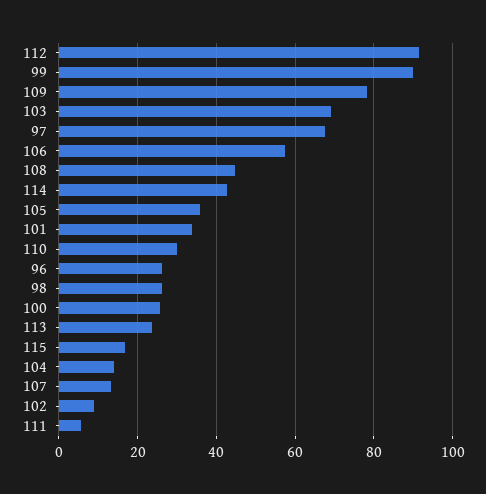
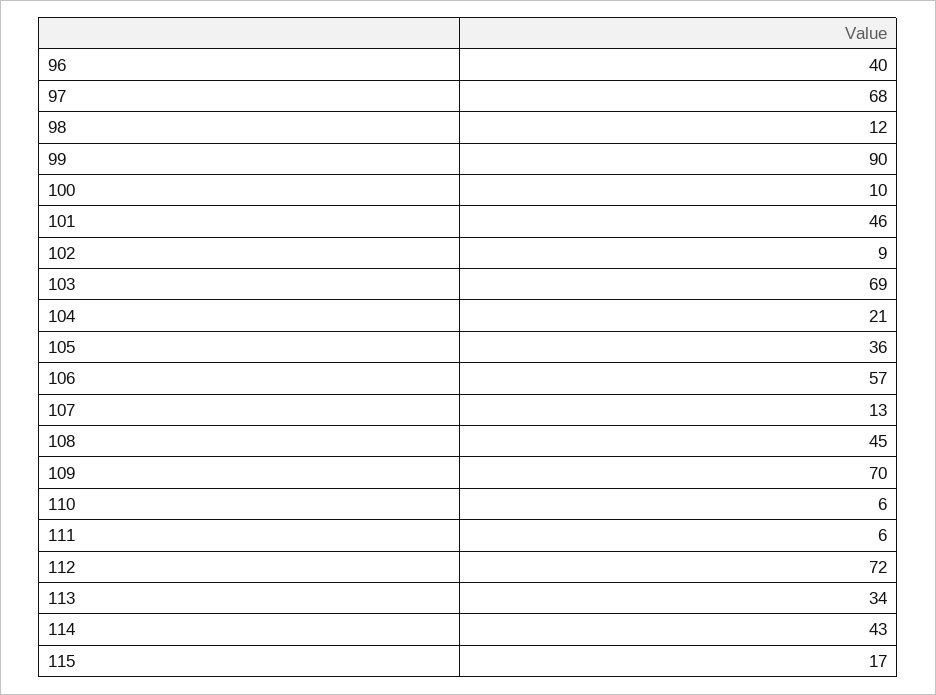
112: 92 -> 72
109: 78 -> 70
101: 34 -> 46
110: 30 -> 6
96: 26 -> 40
98: 26 -> 12
100: 26 -> 10
113: 24 -> 34
104: 14 -> 21

